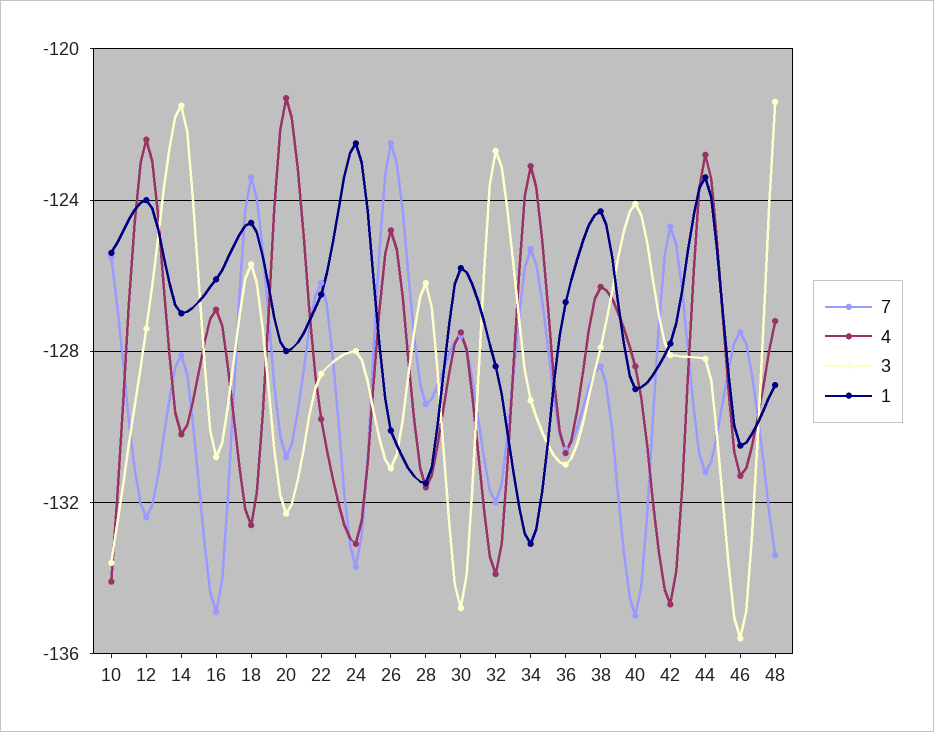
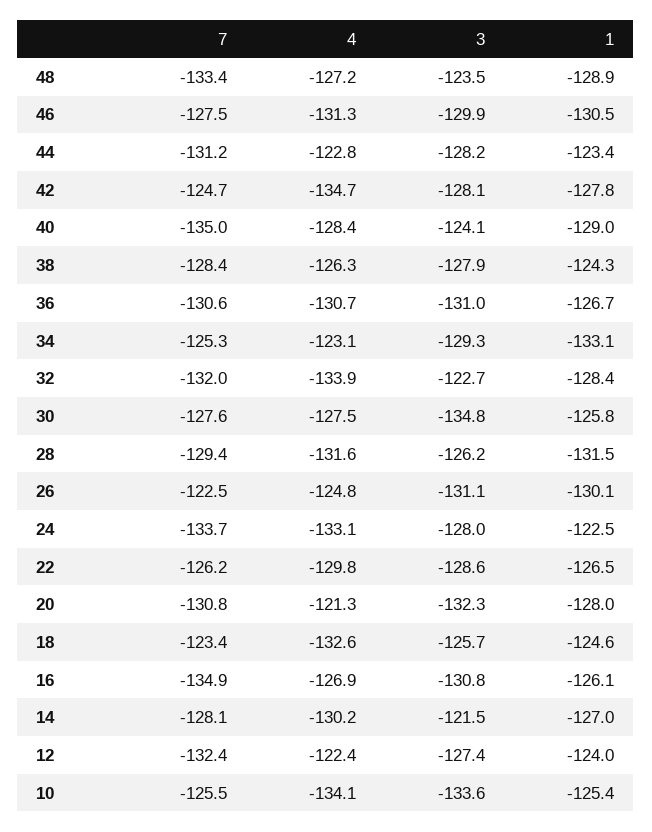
3, 46: -135.5 -> -129.9
3, 48: -121.5 -> -123.5

